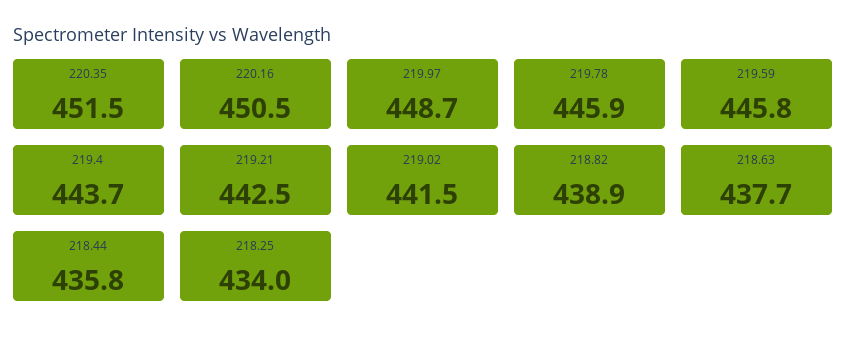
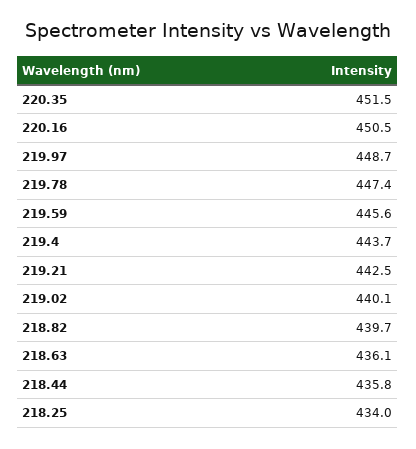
219.78: 445.9 -> 447.4
219.59: 445.8 -> 445.6
219.02: 441.5 -> 440.1
218.82: 438.9 -> 439.7
218.63: 437.7 -> 436.1

